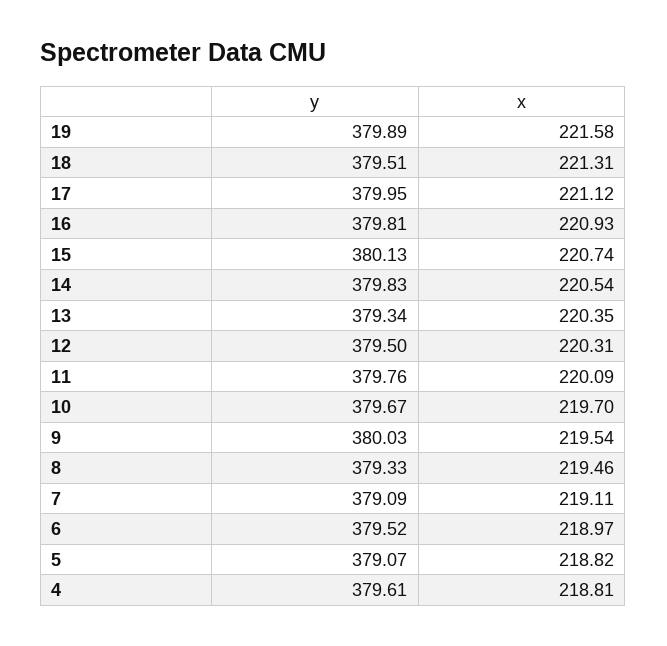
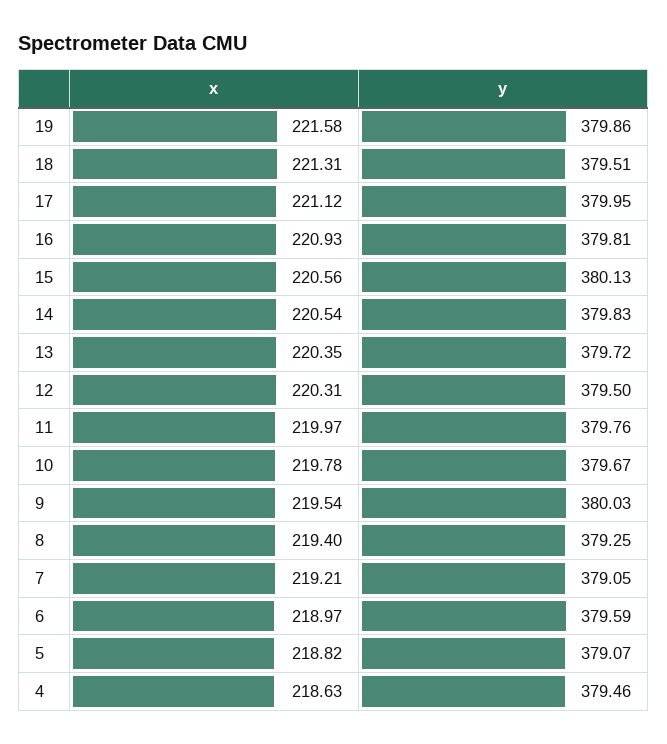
y, 19: 379.89 -> 379.86
x, 15: 220.74 -> 220.56
y, 13: 379.34 -> 379.72
x, 11: 220.09 -> 219.97
x, 10: 219.7 -> 219.78
y, 8: 379.33 -> 379.25
x, 8: 219.46 -> 219.4
y, 7: 379.09 -> 379.05
x, 7: 219.11 -> 219.21
y, 6: 379.52 -> 379.59
y, 4: 379.61 -> 379.46
x, 4: 218.81 -> 218.63

